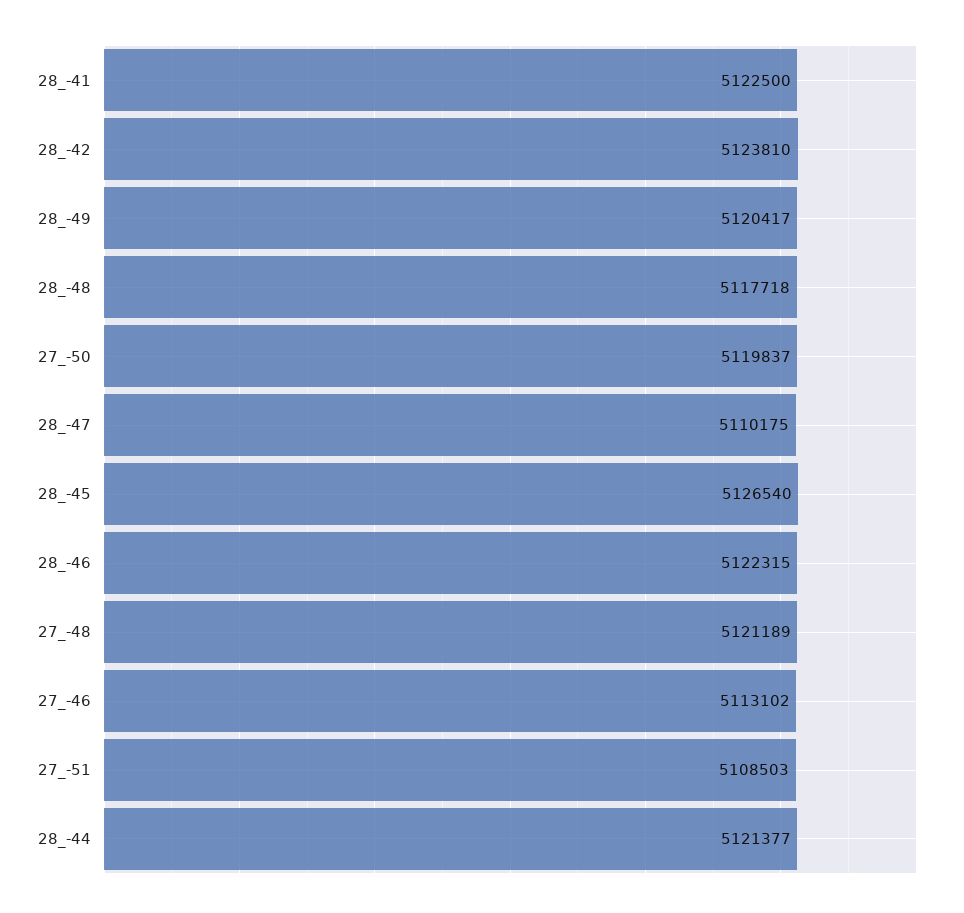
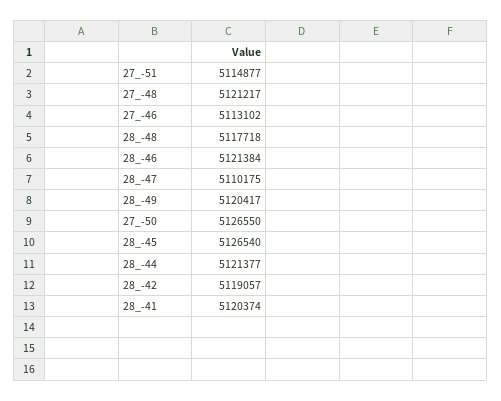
28_-41: 5122500 -> 5120374
28_-42: 5123810 -> 5119057
27_-50: 5119837 -> 5126550
28_-46: 5122315 -> 5121384
27_-48: 5121189 -> 5121217
27_-51: 5108503 -> 5114877

